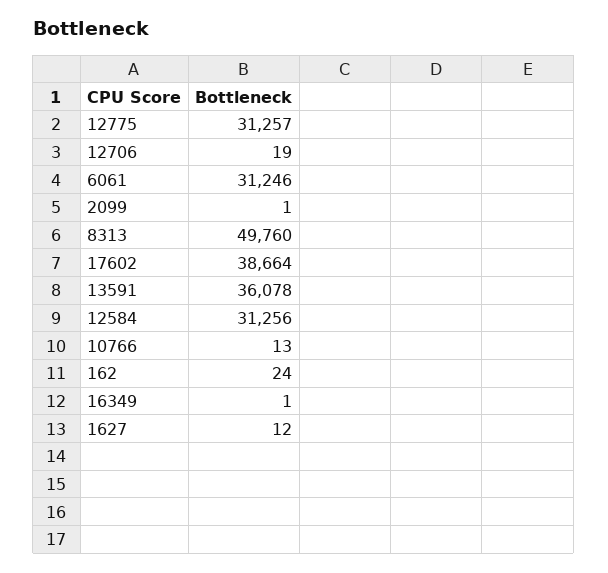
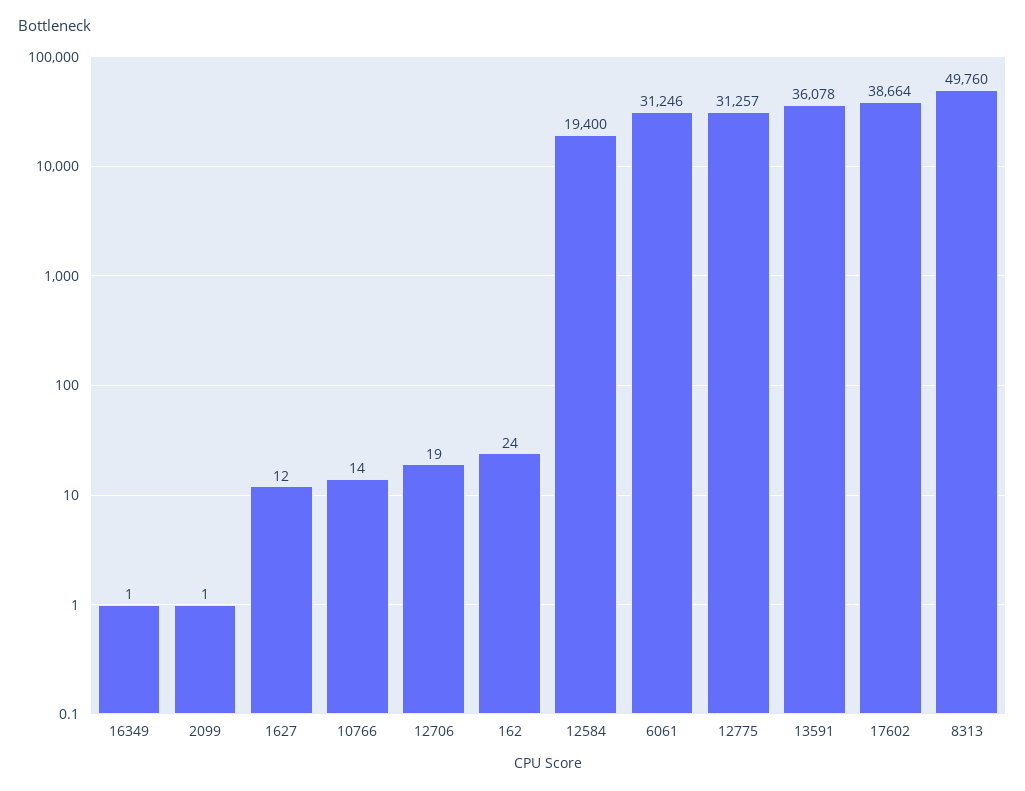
12584: 31256 -> 19400
10766: 13 -> 14

